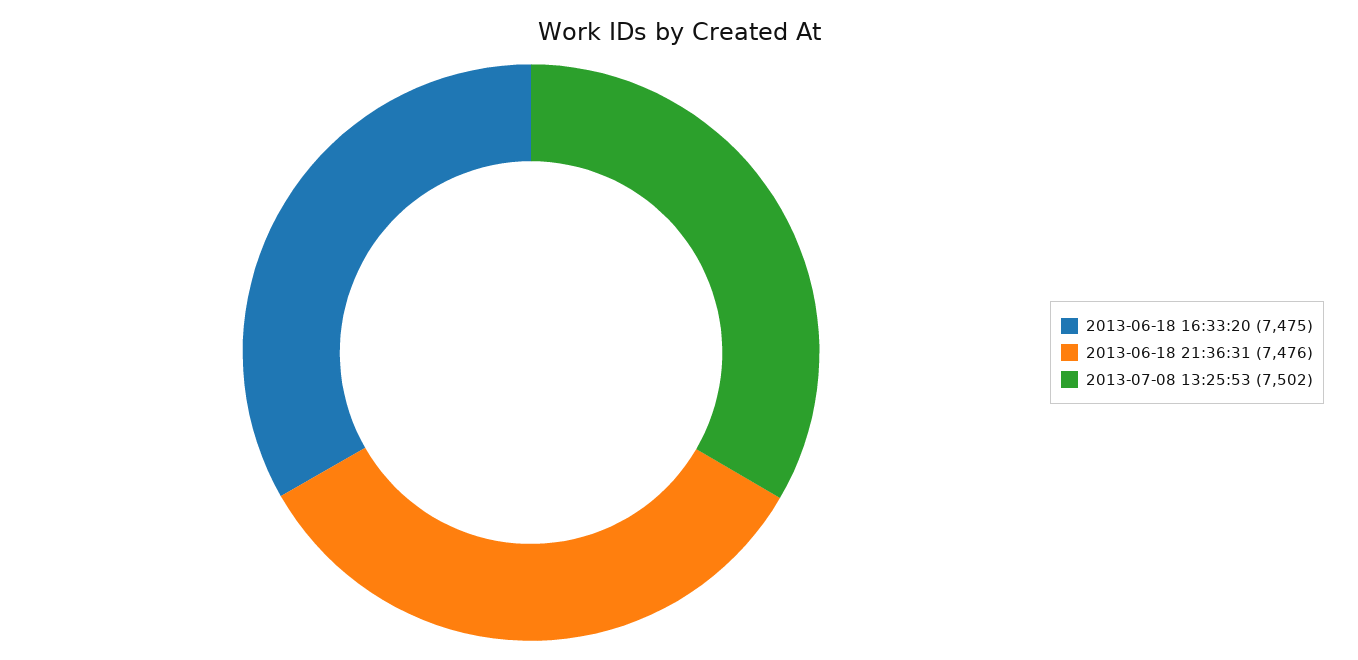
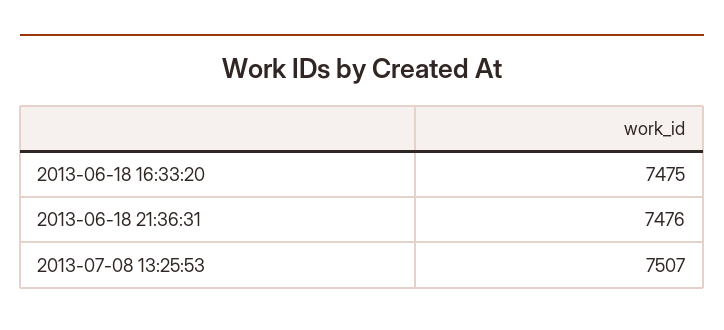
2013-07-08 13:25:53: 7502 -> 7507

